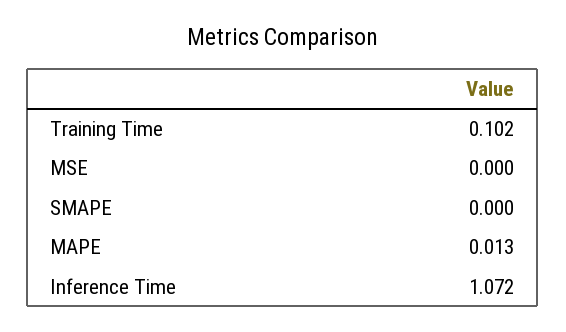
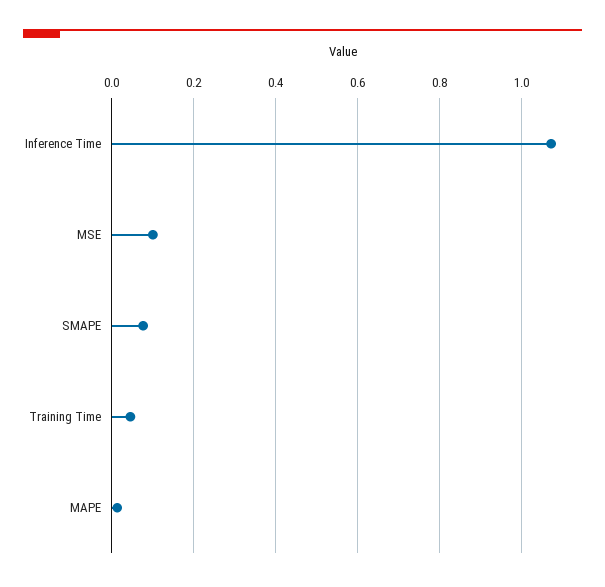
Training Time: 0.102 -> 0.04
MSE: 0 -> 0.1
SMAPE: 0 -> 0.08

